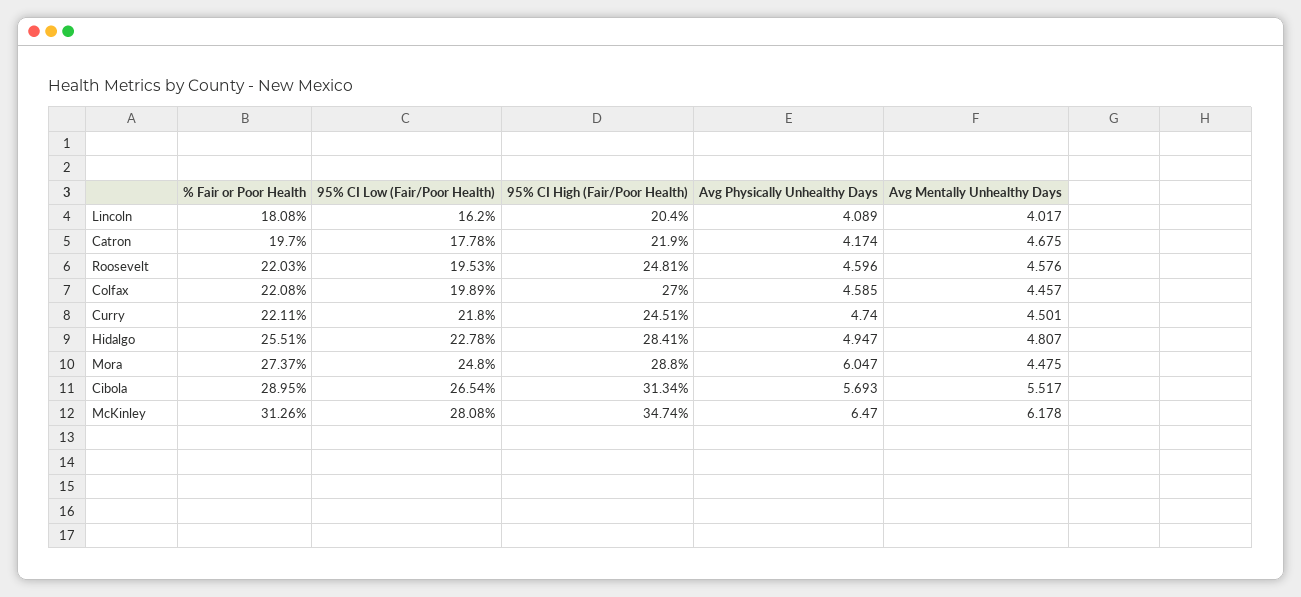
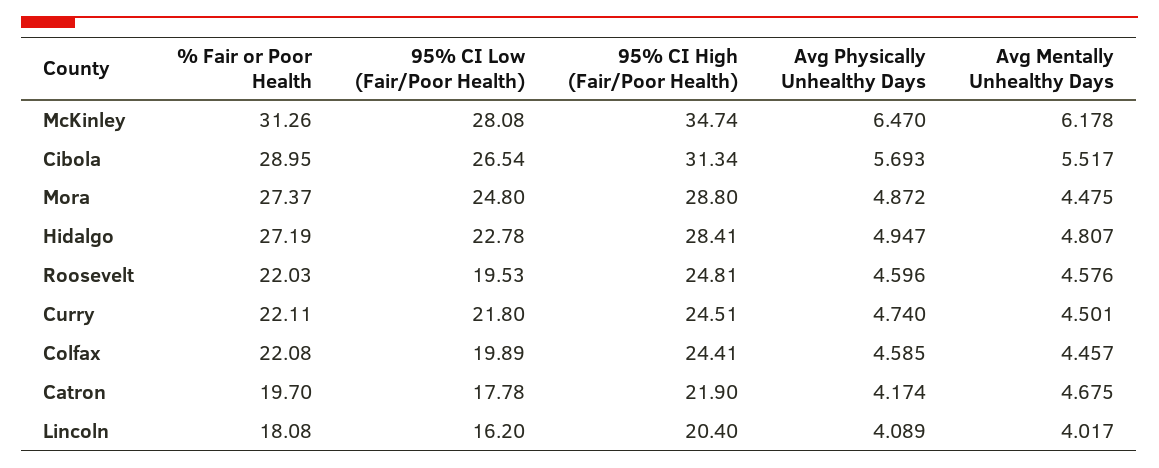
95% CI High (Fair/Poor Health), Colfax: 27 -> 24.41
% Fair or Poor Health, Hidalgo: 25.51 -> 27.19
Avg Physically Unhealthy Days, Mora: 6.047 -> 4.872

